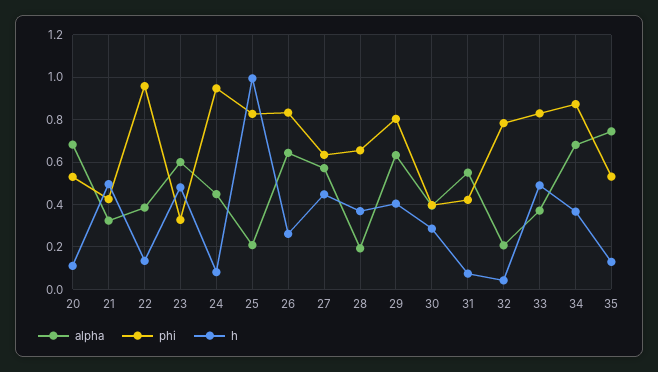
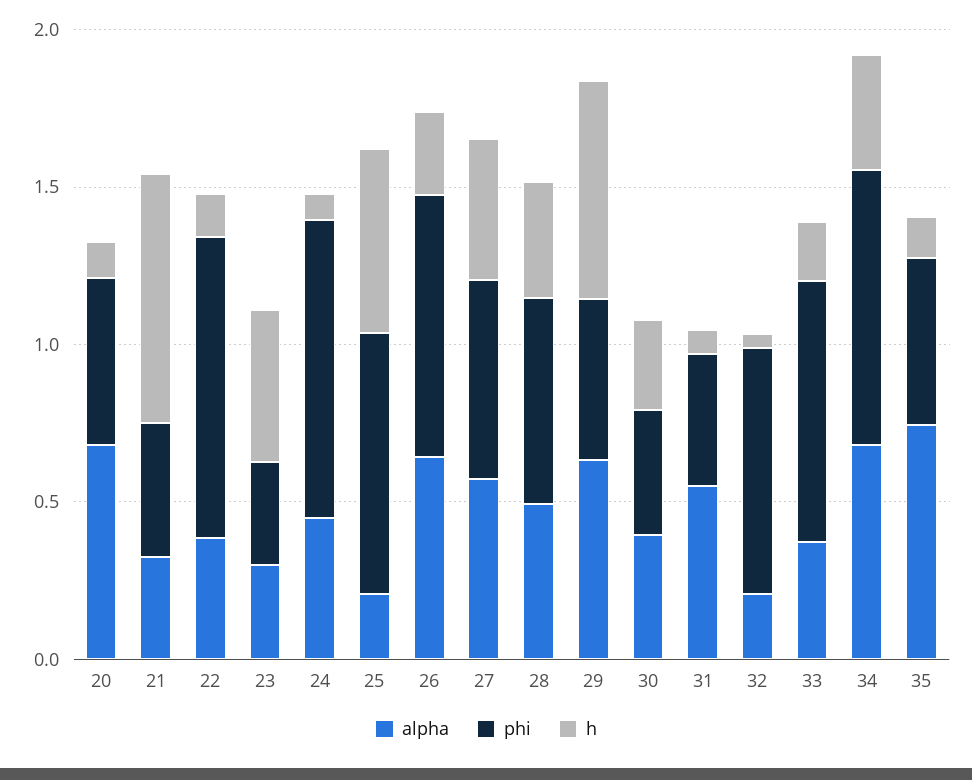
h, 21: 0.5 -> 0.8
alpha, 23: 0.6 -> 0.3
h, 25: 1 -> 0.6
alpha, 28: 0.2 -> 0.5
phi, 29: 0.8 -> 0.5
h, 29: 0.4 -> 0.7
h, 33: 0.5 -> 0.2

